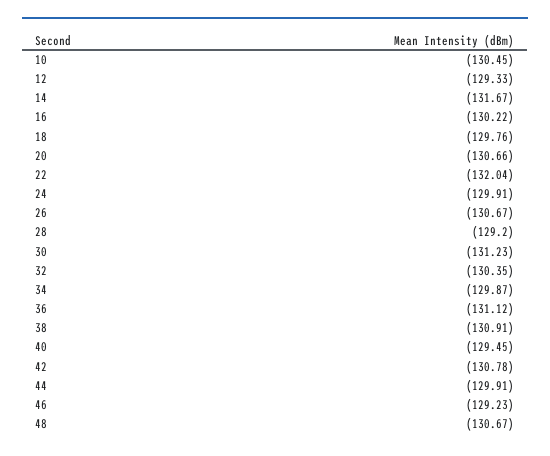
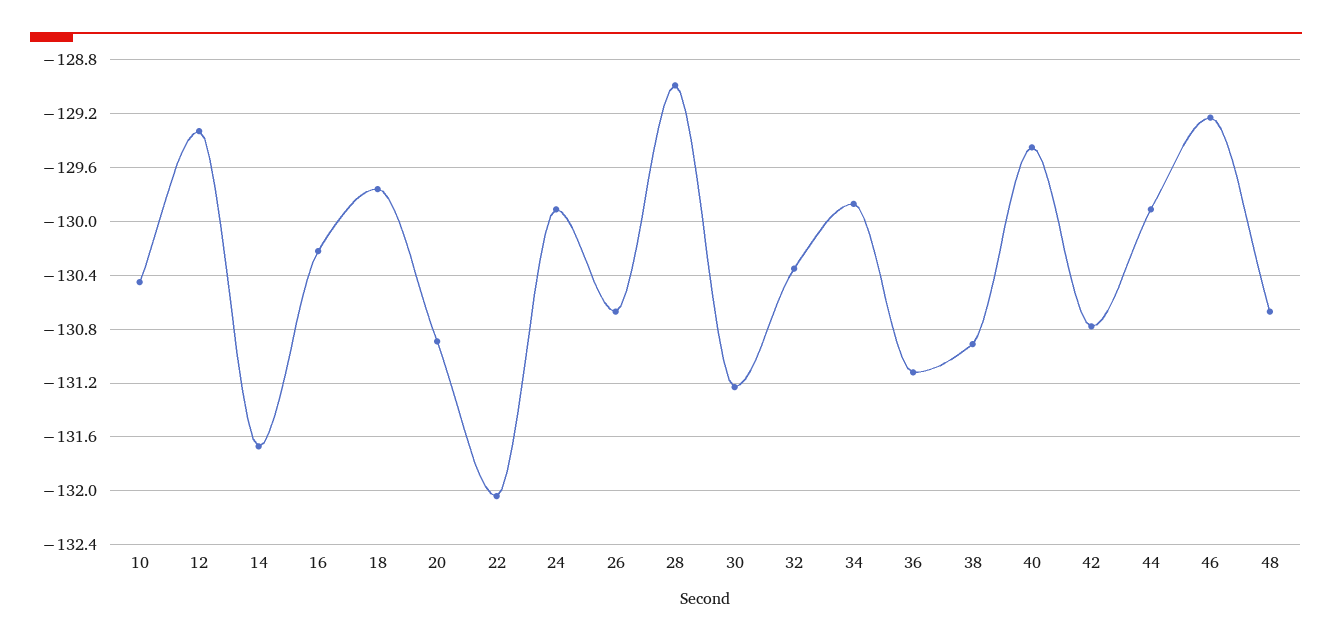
20: -130.66 -> -130.9
28: -129.2 -> -129

